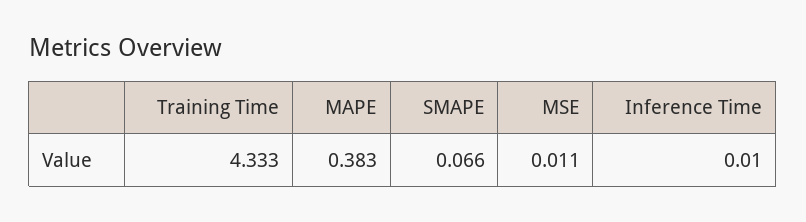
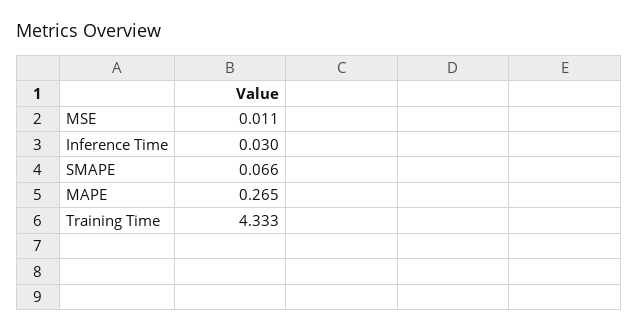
MAPE: 0.383 -> 0.265
Inference Time: 0.01 -> 0.03

